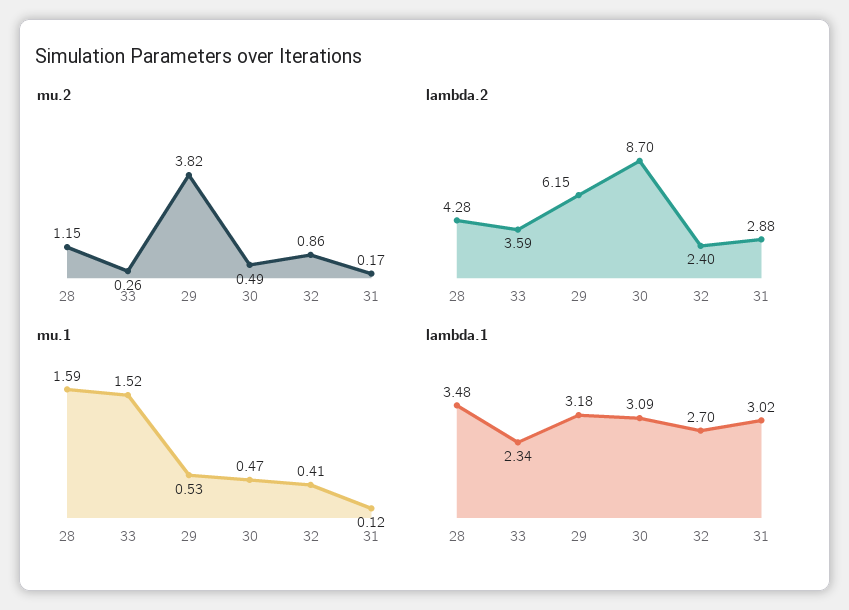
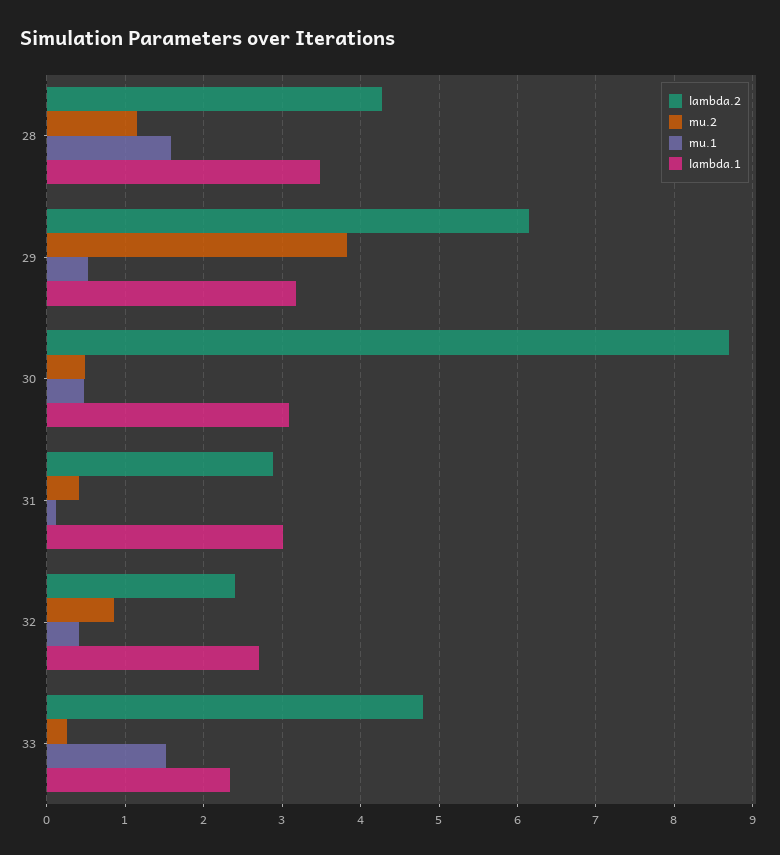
mu.2, 31: 0.17 -> 0.4
lambda.2, 33: 3.59 -> 4.8

